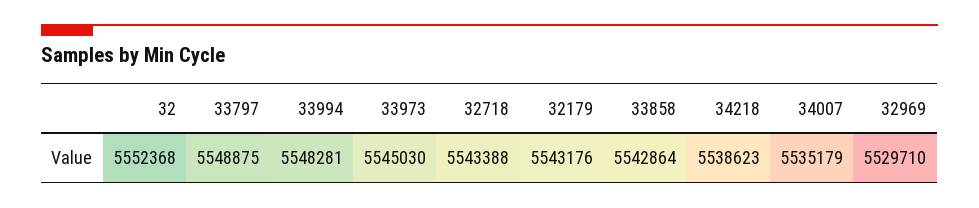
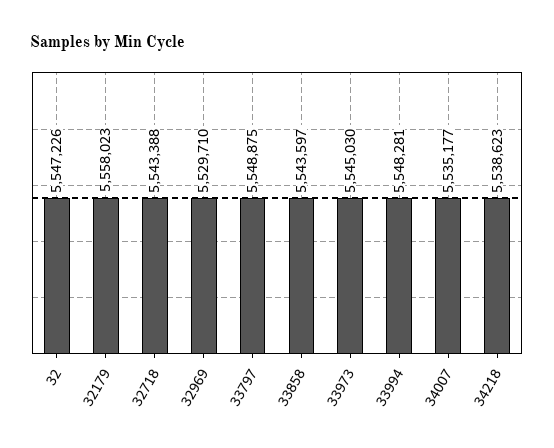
32: 5552368 -> 5547226
32179: 5543176 -> 5558023
33858: 5542864 -> 5543597
34007: 5535179 -> 5535177

